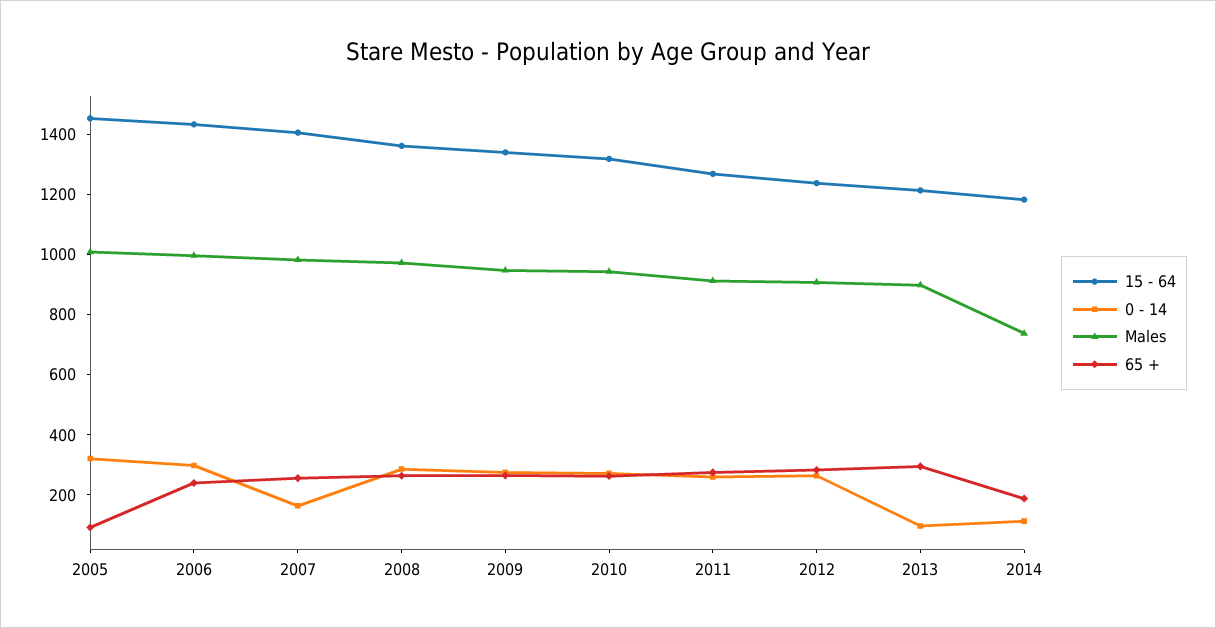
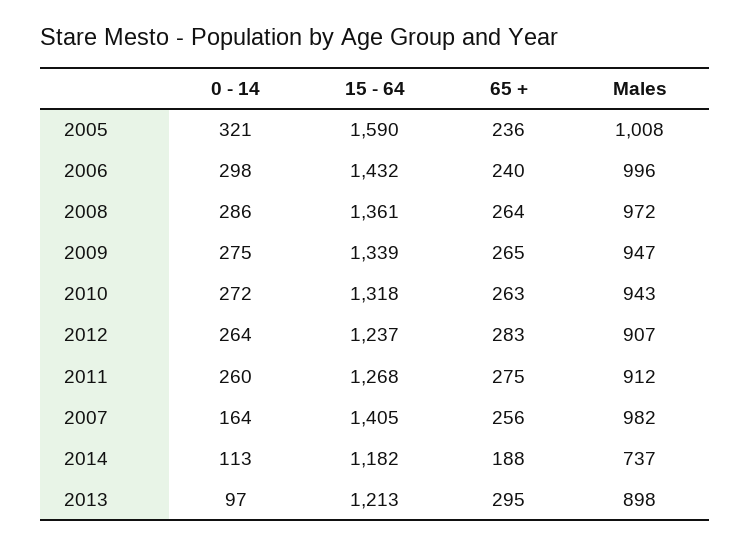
15 - 64, 2005: 1450 -> 1590
65 +, 2005: 100 -> 236

